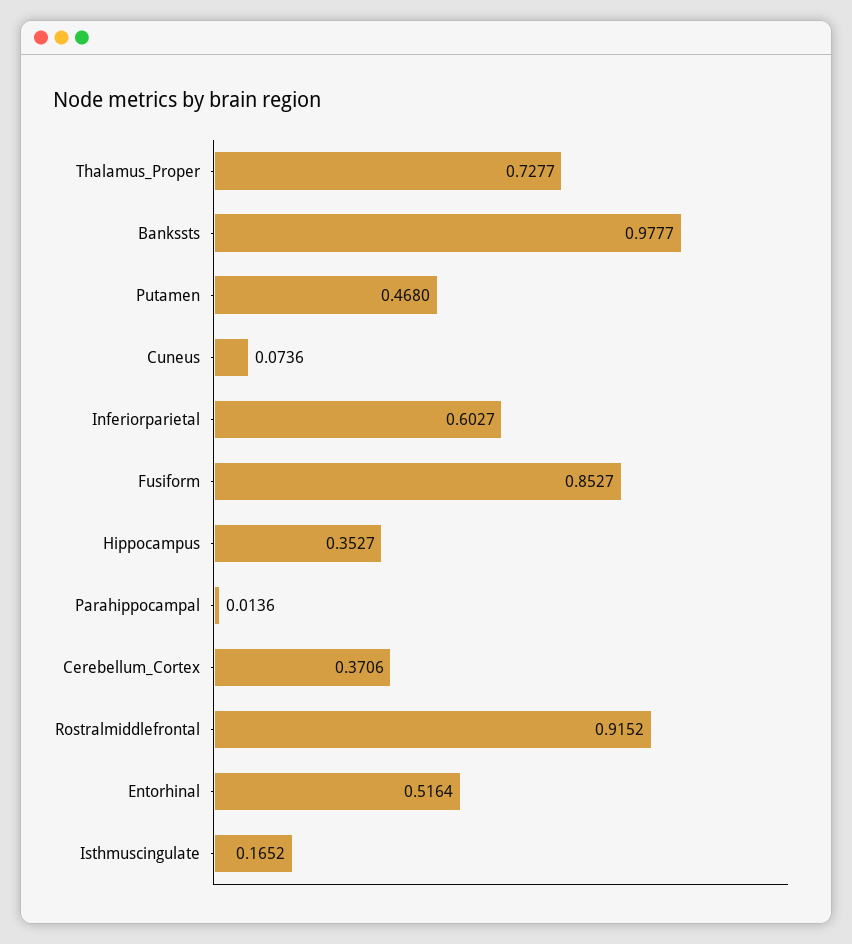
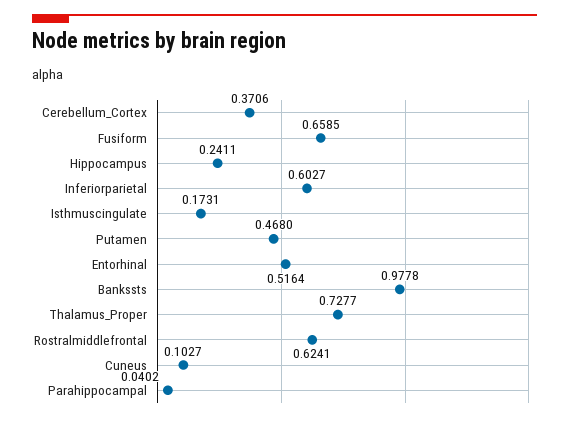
Bankssts: 0.9777 -> 0.9778
Cuneus: 0.0736 -> 0.1027
Fusiform: 0.8527 -> 0.6585
Hippocampus: 0.3527 -> 0.2411
Parahippocampal: 0.0136 -> 0.0402
Rostralmiddlefrontal: 0.9152 -> 0.6241
Isthmuscingulate: 0.1652 -> 0.1731

